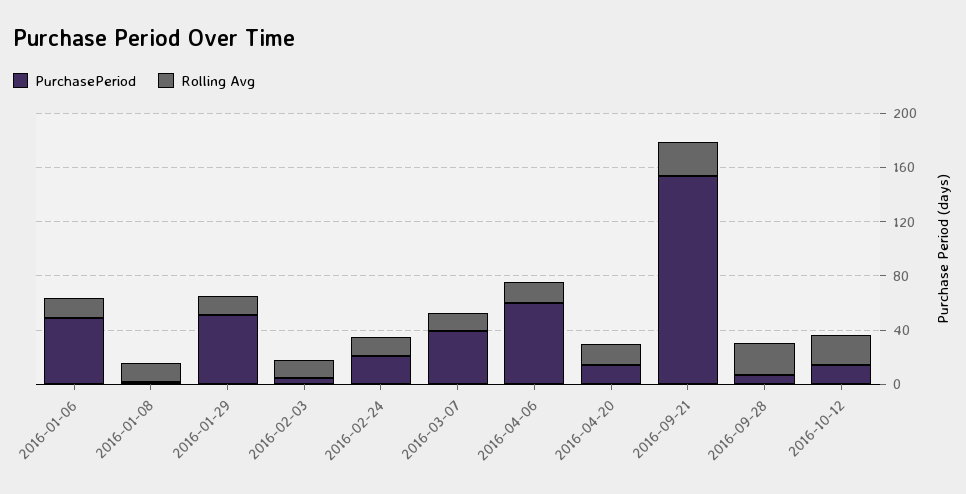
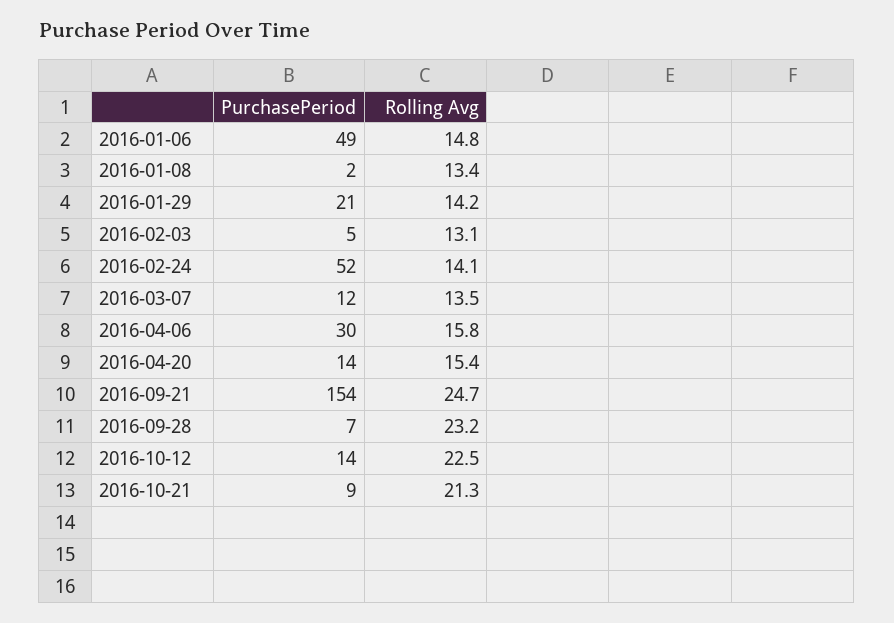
PurchasePeriod, 2016-01-29: 50 -> 21
PurchasePeriod, 2016-02-24: 20 -> 52
PurchasePeriod, 2016-03-07: 40 -> 12
PurchasePeriod, 2016-04-06: 60 -> 30
PurchasePeriod, 2016-10-21: none -> 9
Rolling Avg, 2016-10-21: none -> 21.3

